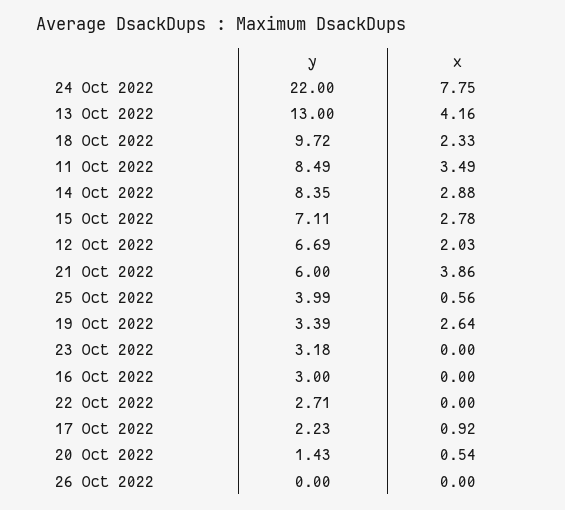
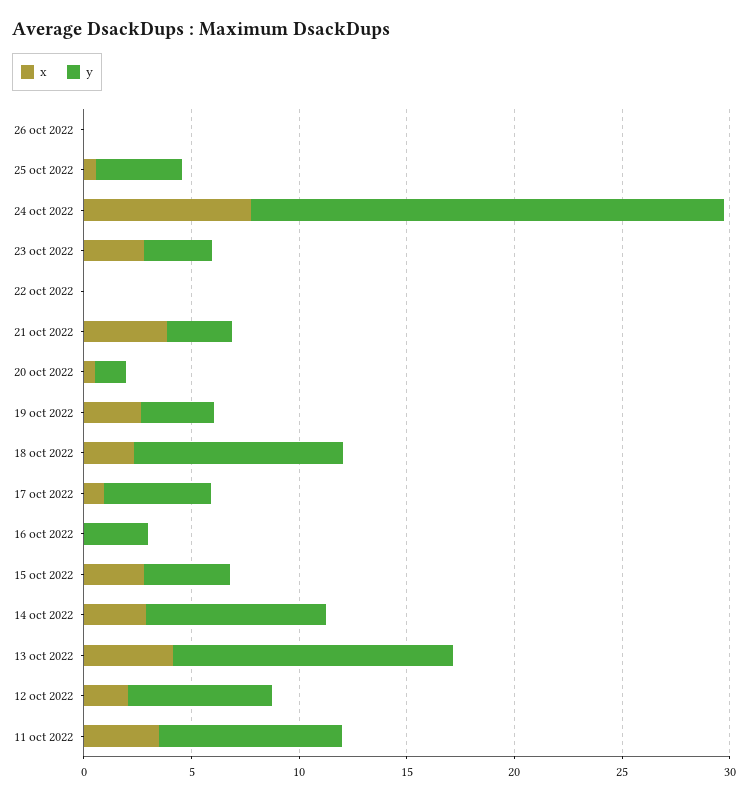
y, 15 Oct 2022: 7.11 -> 4
y, 21 Oct 2022: 6 -> 3
x, 23 Oct 2022: 0 -> 3
y, 22 Oct 2022: 2.71 -> 0
y, 17 Oct 2022: 2.23 -> 5

